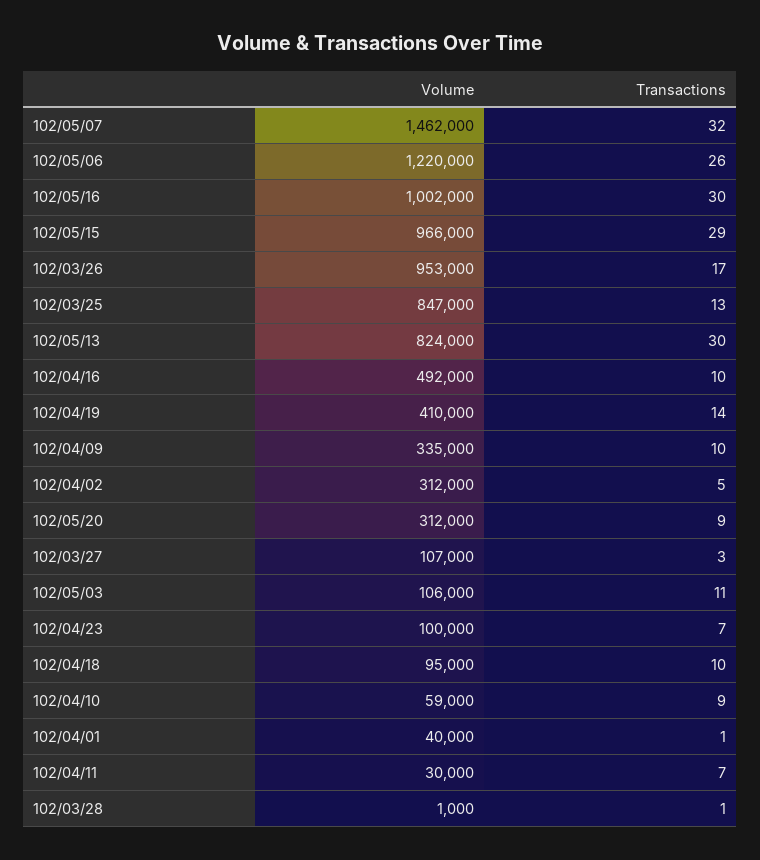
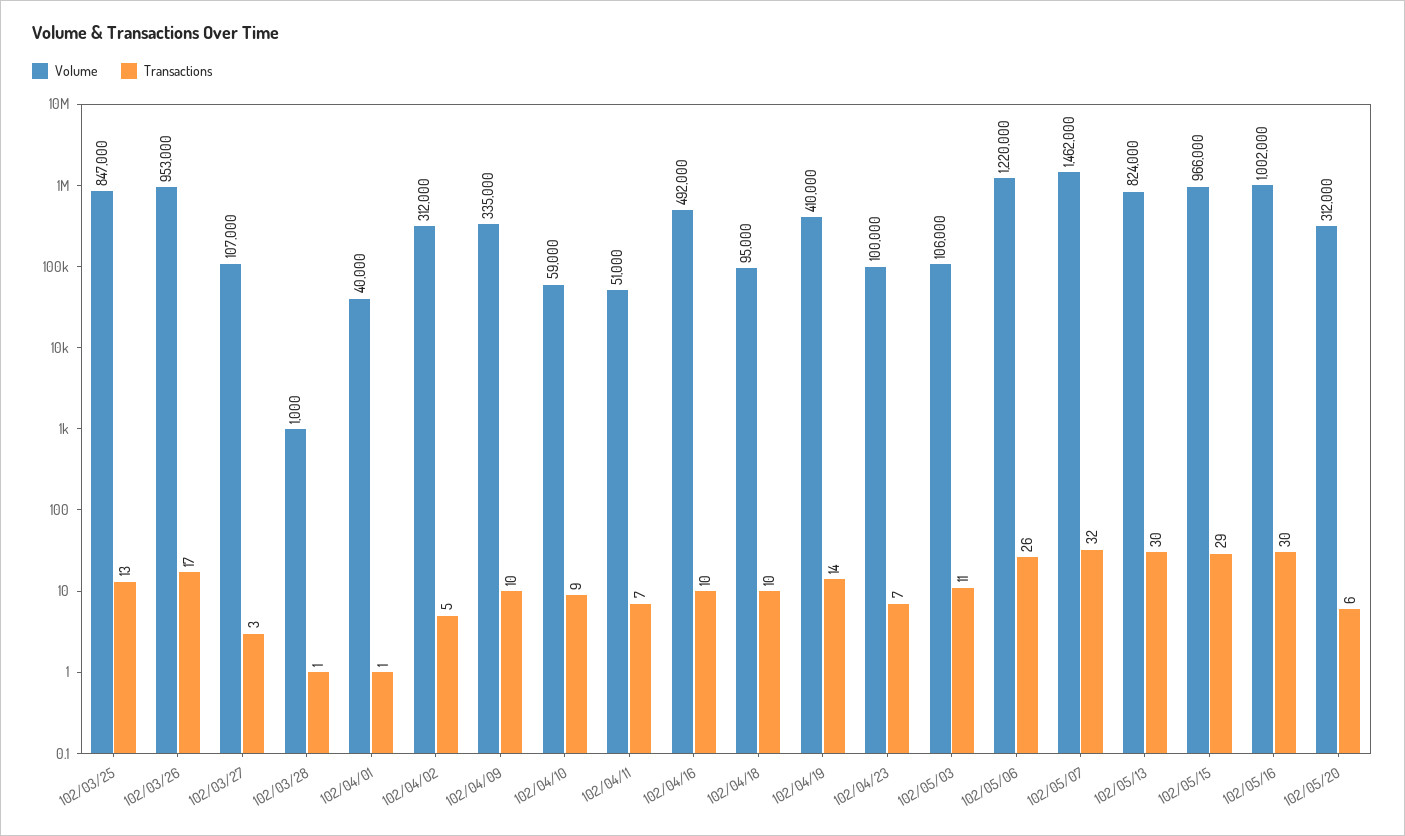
Transactions, 102/05/20: 9 -> 6
Volume, 102/04/11: 30000 -> 51000

